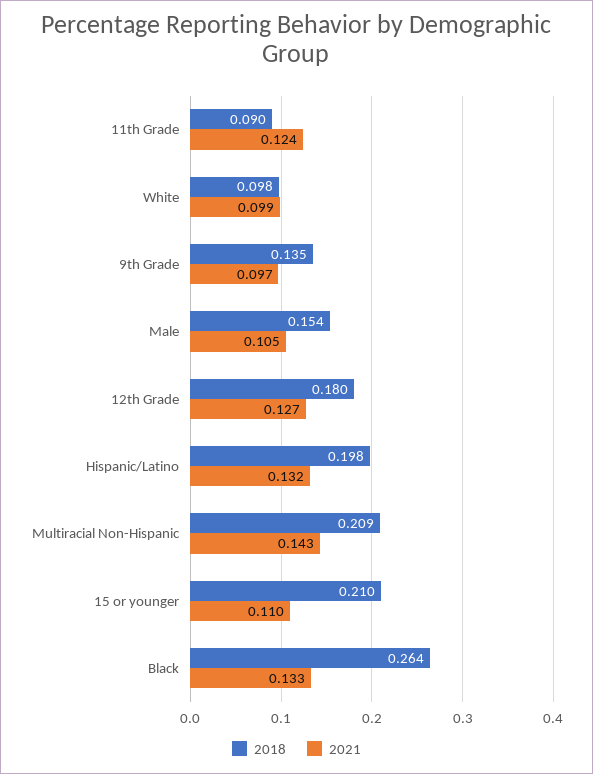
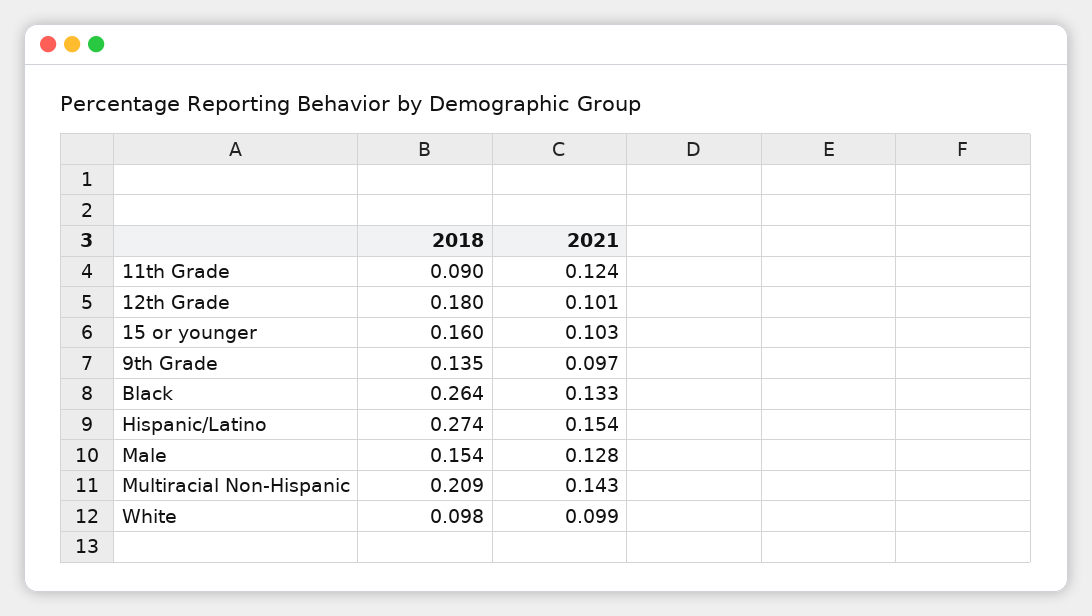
2021, Male: 0.105 -> 0.128
2021, 12th Grade: 0.127 -> 0.101
2018, Hispanic/Latino: 0.198 -> 0.274
2021, Hispanic/Latino: 0.132 -> 0.154
2018, 15 or younger: 0.21 -> 0.16
2021, 15 or younger: 0.11 -> 0.103

